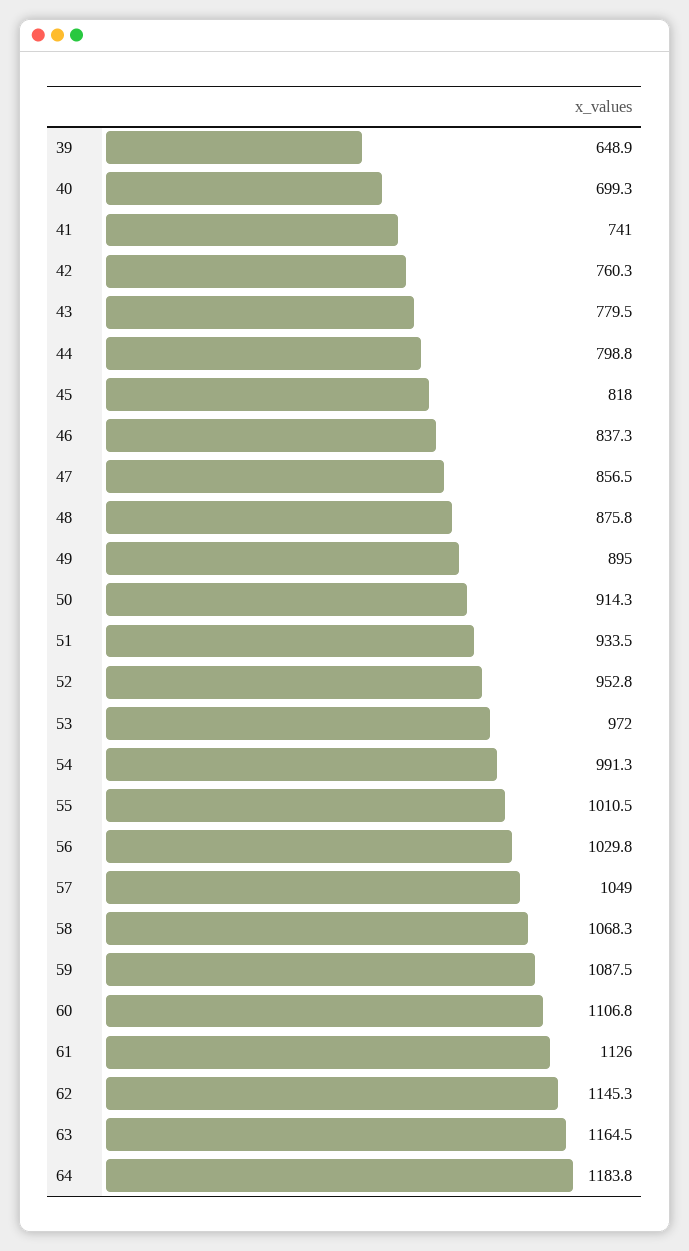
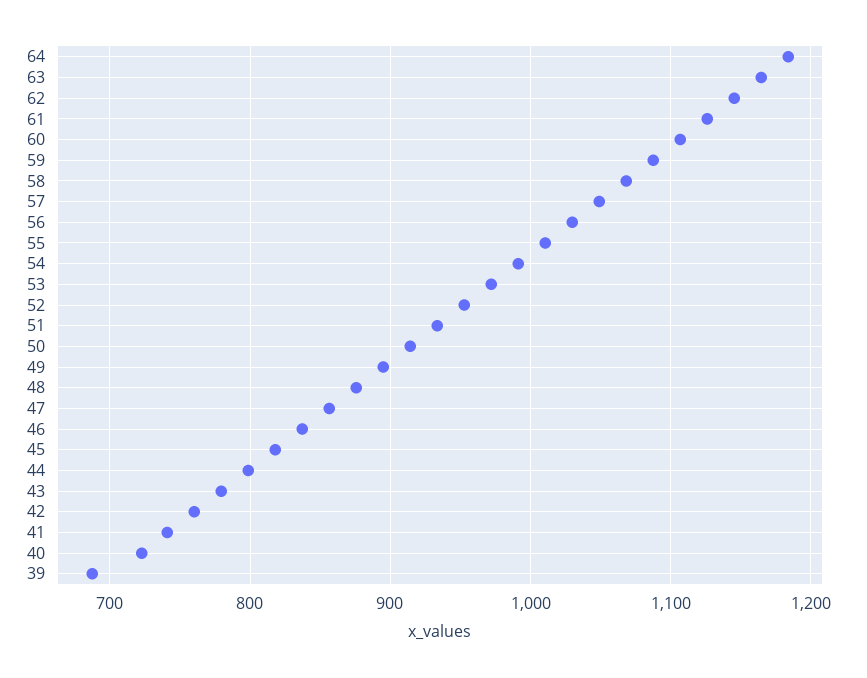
39: 648.9 -> 690
40: 699.3 -> 720

